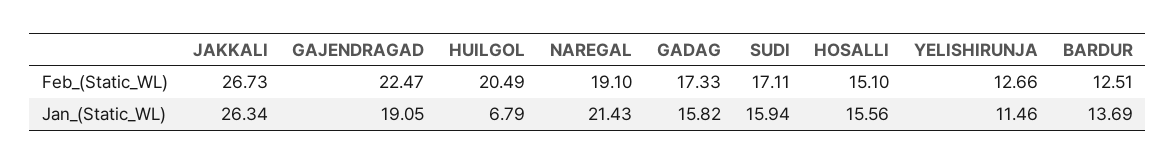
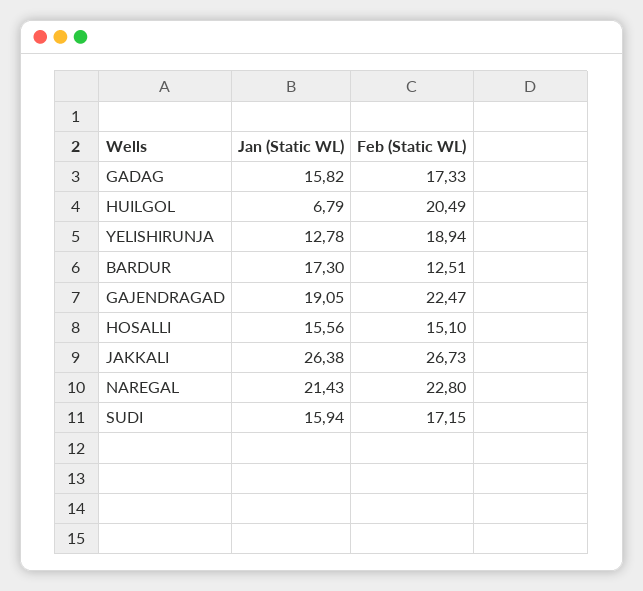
NAREGAL, Feb_(Static_WL): 19.1 -> 22.8
SUDI, Feb_(Static_WL): 17.11 -> 17.15
YELISHIRUNJA, Feb_(Static_WL): 12.66 -> 18.94
JAKKALI, Jan_(Static_WL): 26.34 -> 26.38
YELISHIRUNJA, Jan_(Static_WL): 11.46 -> 12.78
BARDUR, Jan_(Static_WL): 13.69 -> 17.3

